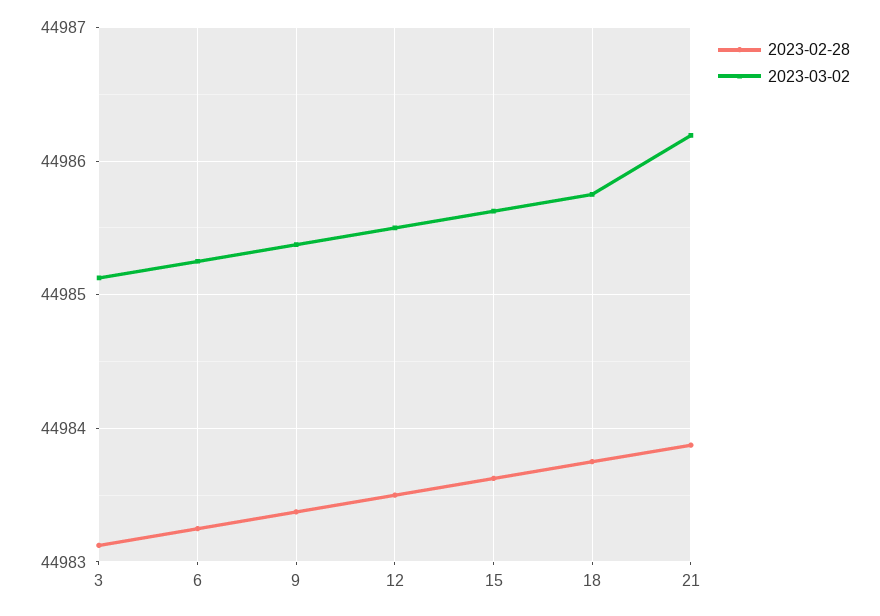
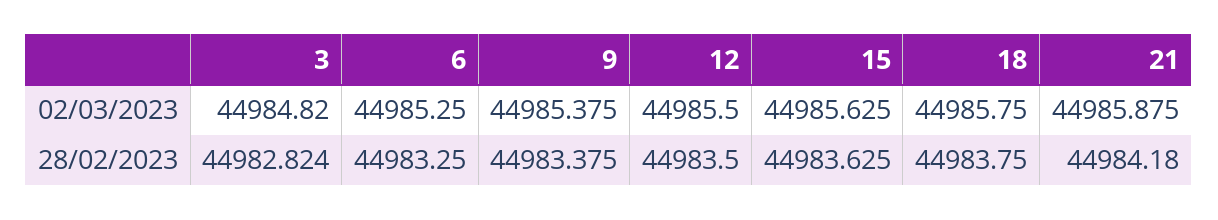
2023-02-28, 3: 44983.1 -> 44982.824
2023-03-02, 3: 44985.1 -> 44984.82
2023-02-28, 21: 44983.9 -> 44984.18
2023-03-02, 21: 44986.2 -> 44985.875

